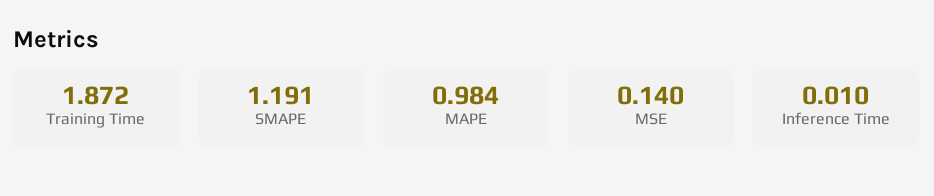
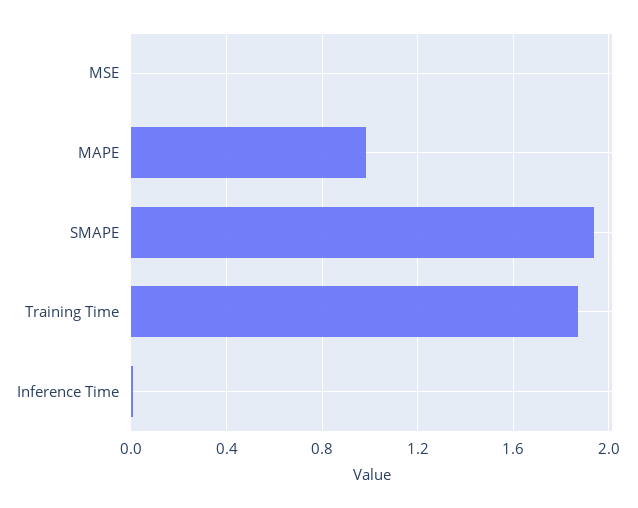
SMAPE: 1.191 -> 1.95
MSE: 0.14 -> 0

